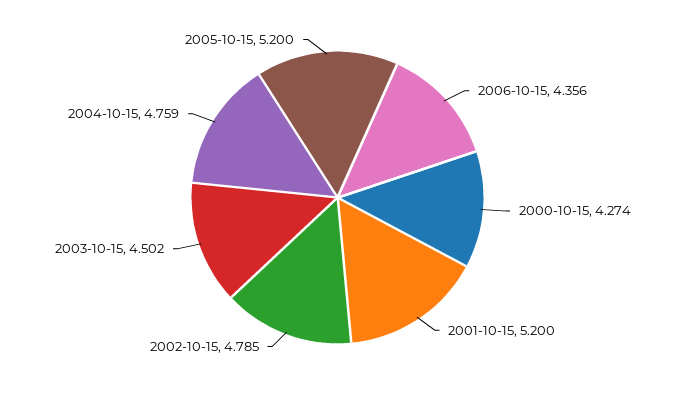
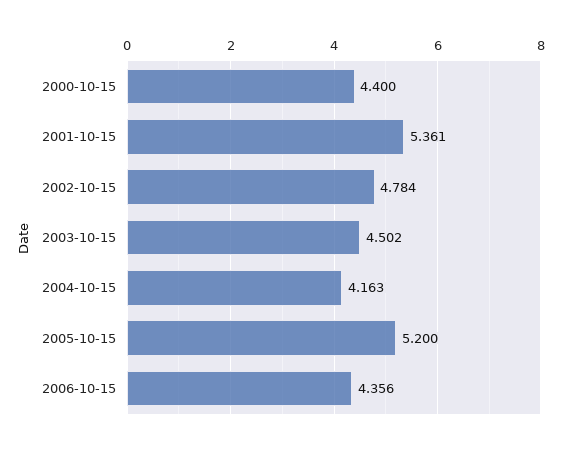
2000-10-15: 4.274 -> 4.4
2001-10-15: 5.2 -> 5.361
2002-10-15: 4.785 -> 4.784
2004-10-15: 4.759 -> 4.163

